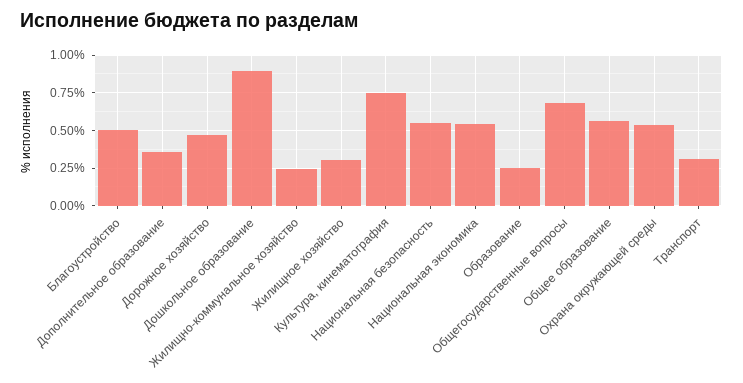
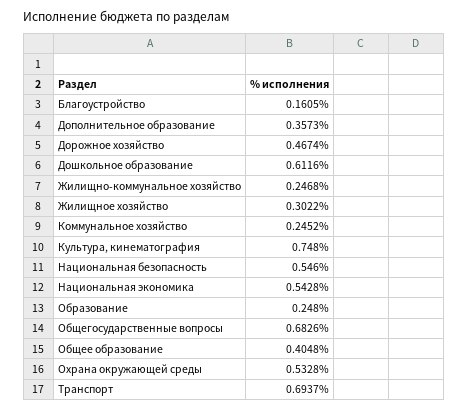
Благоустройство: 0.5 -> 0.1605
Дошкольное образование: 0.9 -> 0.6116
Общее образование: 0.55 -> 0.4048
Транспорт: 0.3 -> 0.6937
Коммунальное хозяйство: none -> 0.2452

